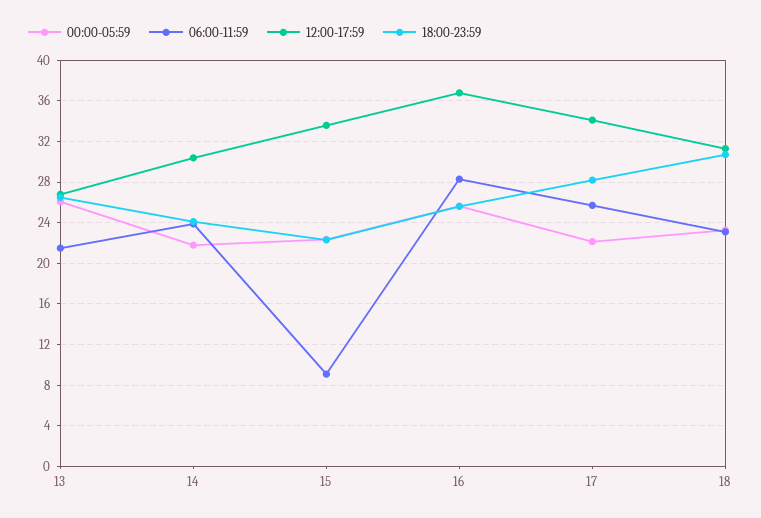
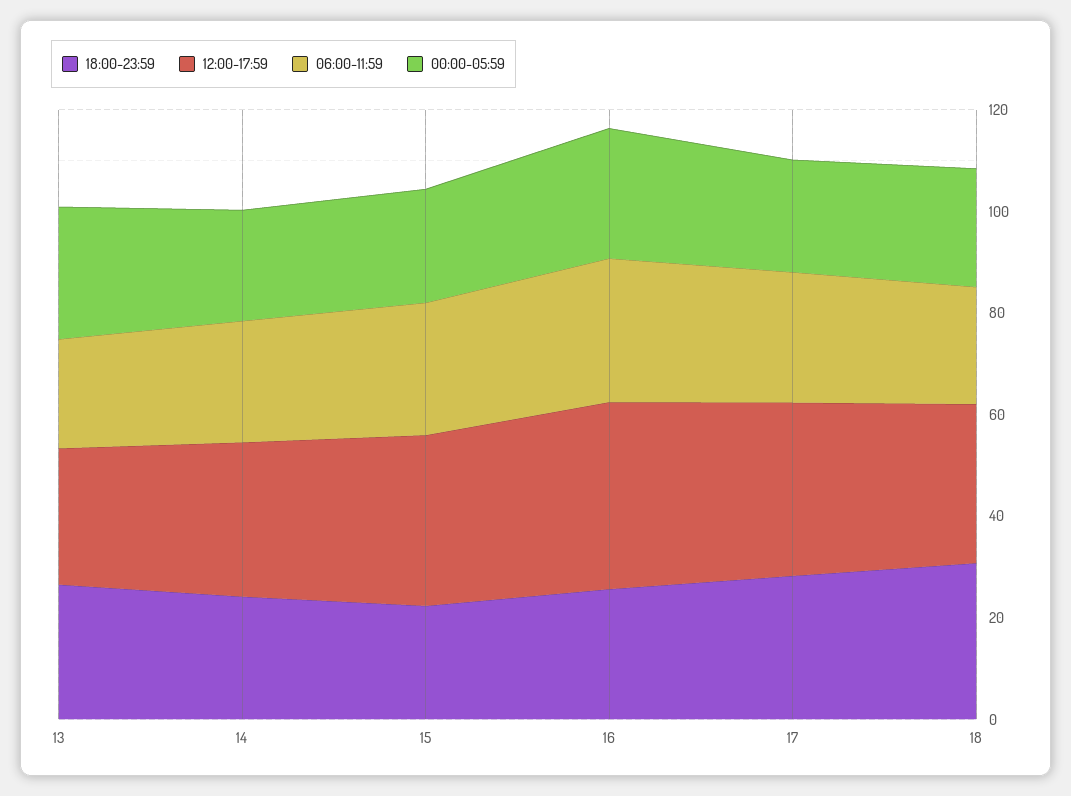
06:00-11:59, 15: 9 -> 25

